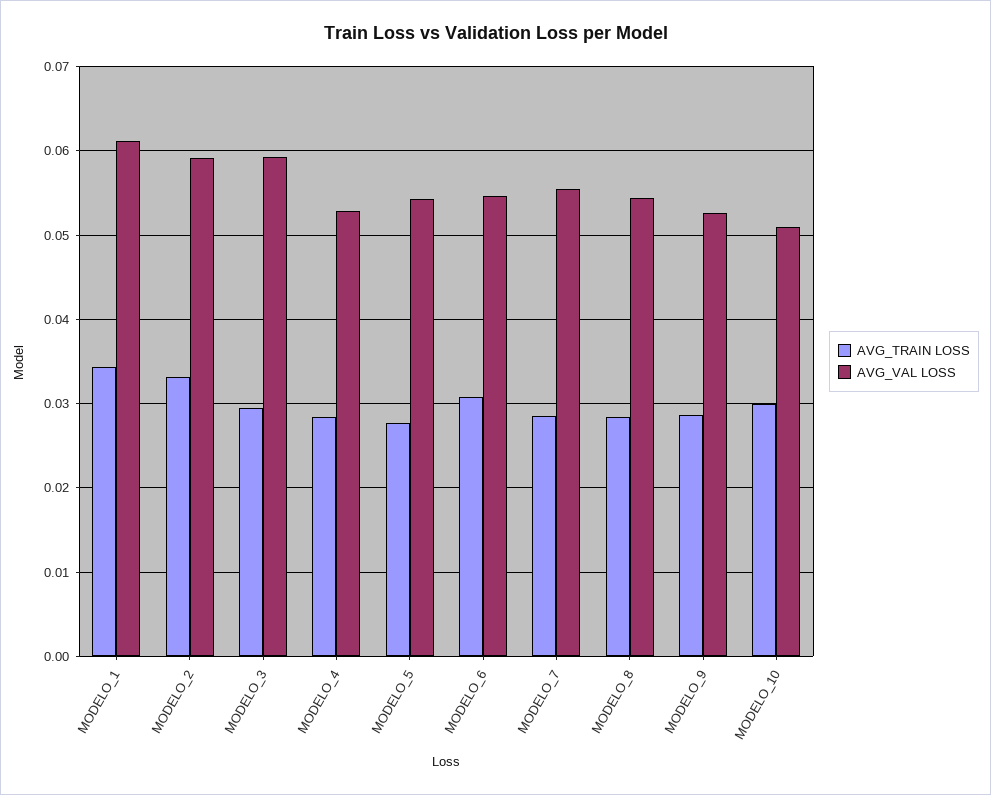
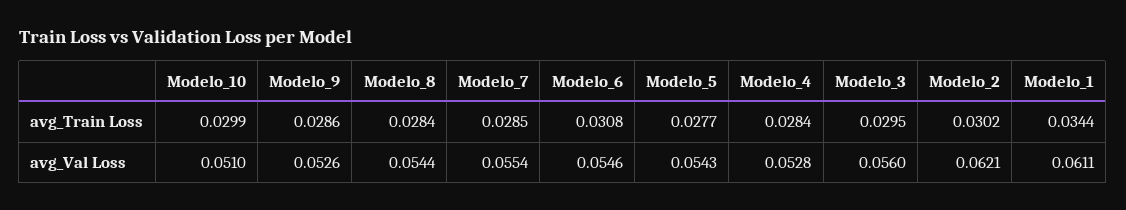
AVG_TRAIN LOSS, MODELO_2: 0.033 -> 0.0302
AVG_VAL LOSS, MODELO_2: 0.059 -> 0.0621
AVG_VAL LOSS, MODELO_3: 0.059 -> 0.056

